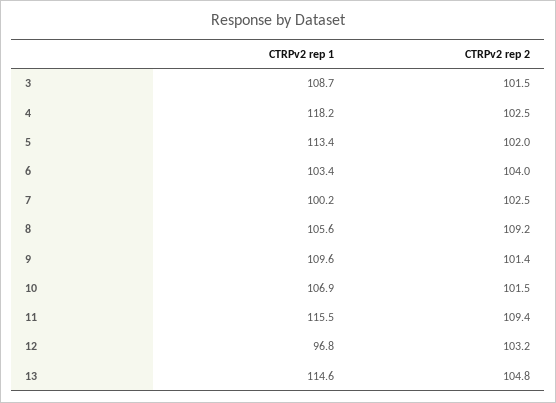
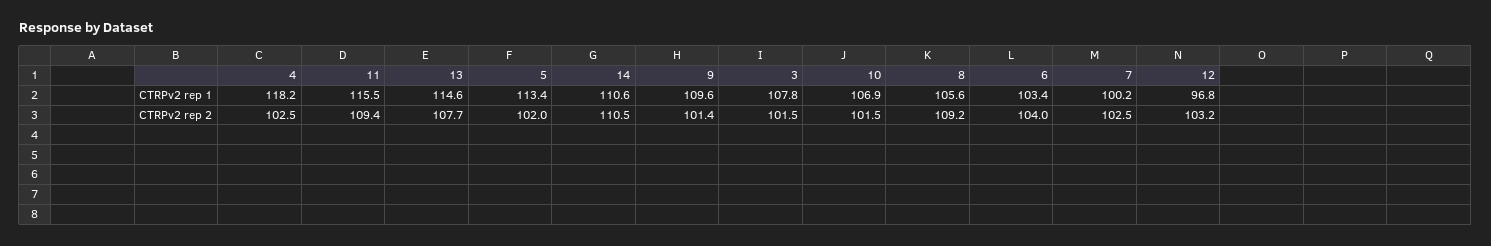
CTRPv2 rep 1, 3: 108.7 -> 107.8
CTRPv2 rep 2, 13: 104.8 -> 107.7
CTRPv2 rep 1, 14: none -> 110.6
CTRPv2 rep 2, 14: none -> 110.5

